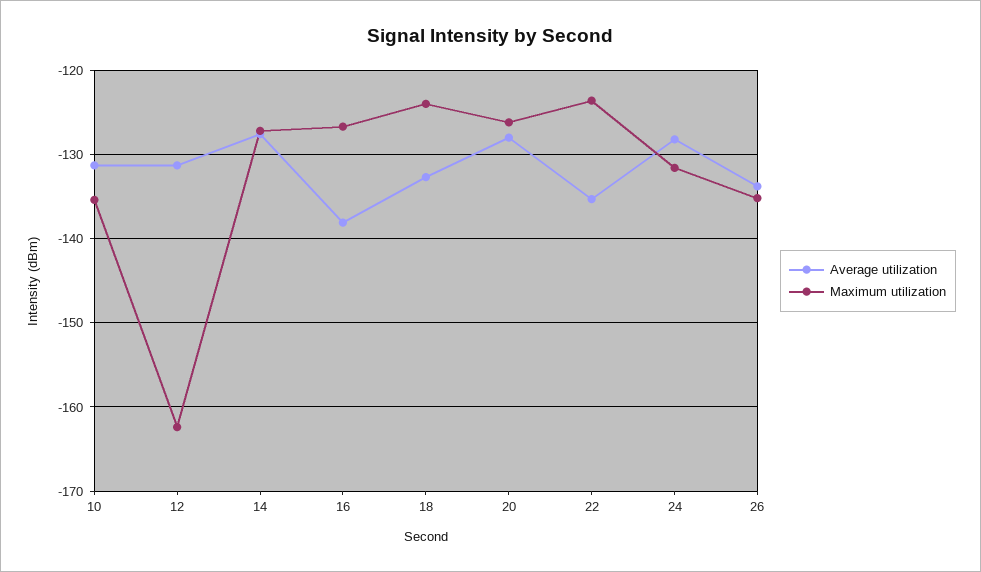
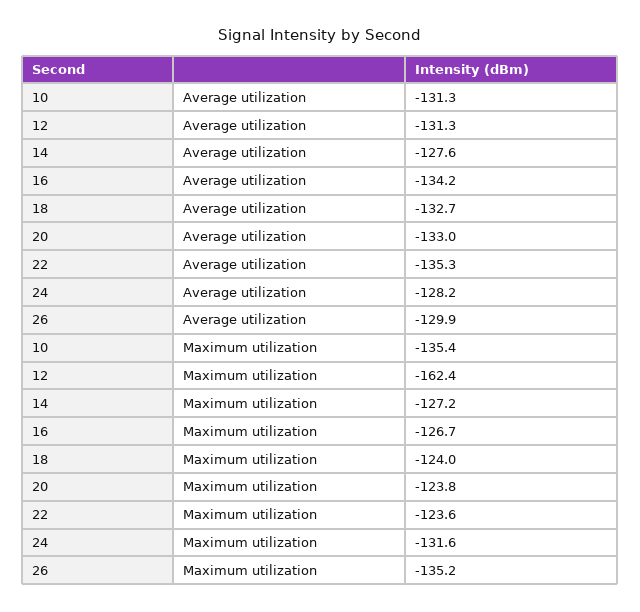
Average utilization, 16: -138 -> -134.2
Average utilization, 20: -128 -> -133
Maximum utilization, 20: -126 -> -123.8
Average utilization, 26: -134 -> -129.9

